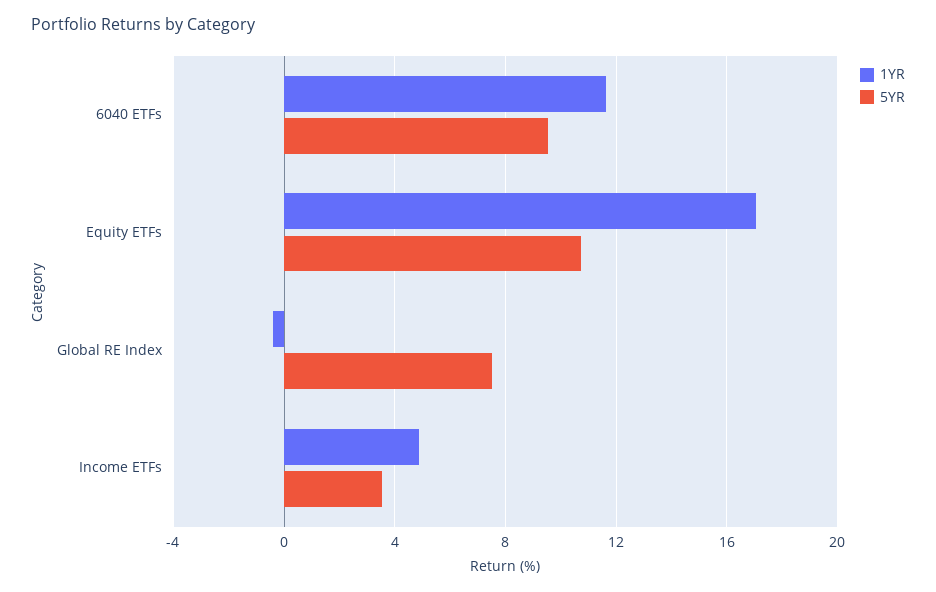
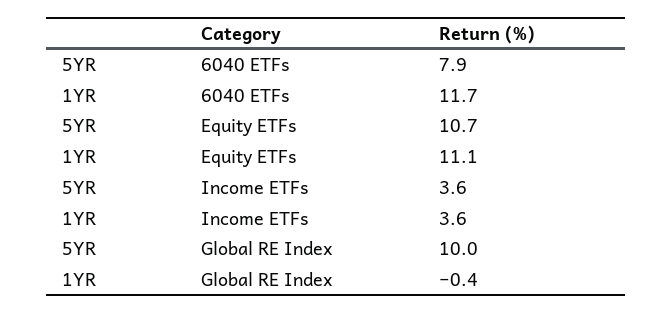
5YR, 6040 ETFs: 9.5 -> 7.9
1YR, Equity ETFs: 17 -> 11.1
5YR, Global RE Index: 7.5 -> 10
1YR, Income ETFs: 5 -> 3.6

